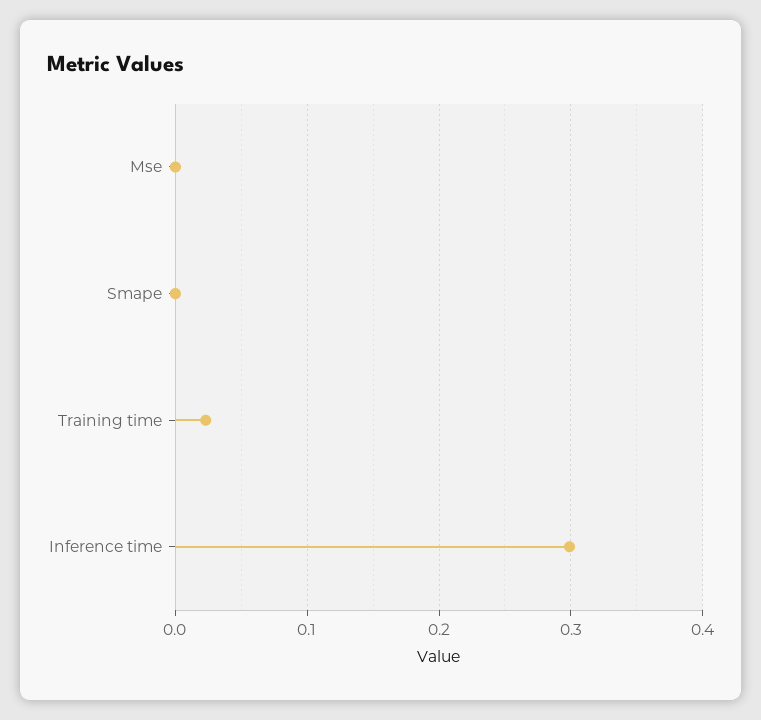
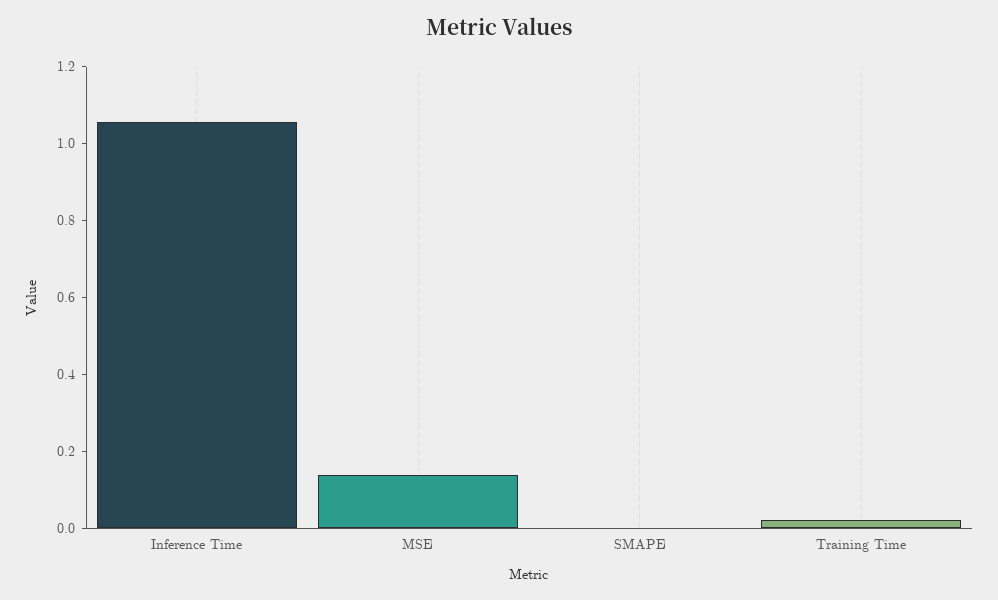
Mse: 0 -> 0.15
Inference time: 0.3 -> 1.05

